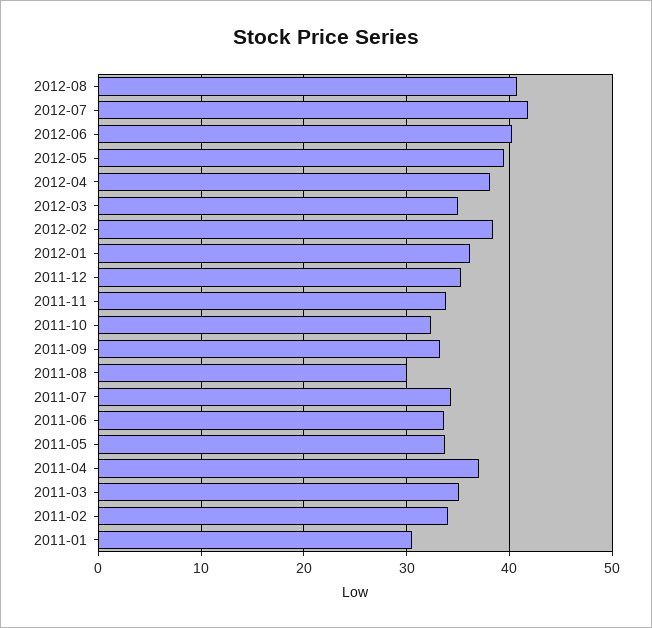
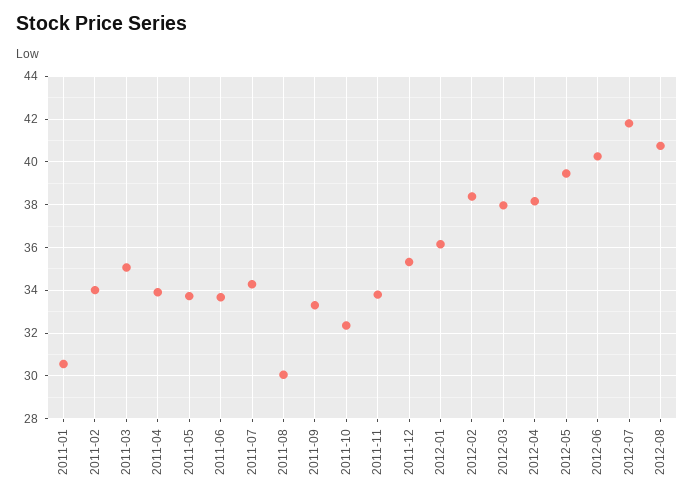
2012-03: 35 -> 38
2011-04: 37 -> 34

